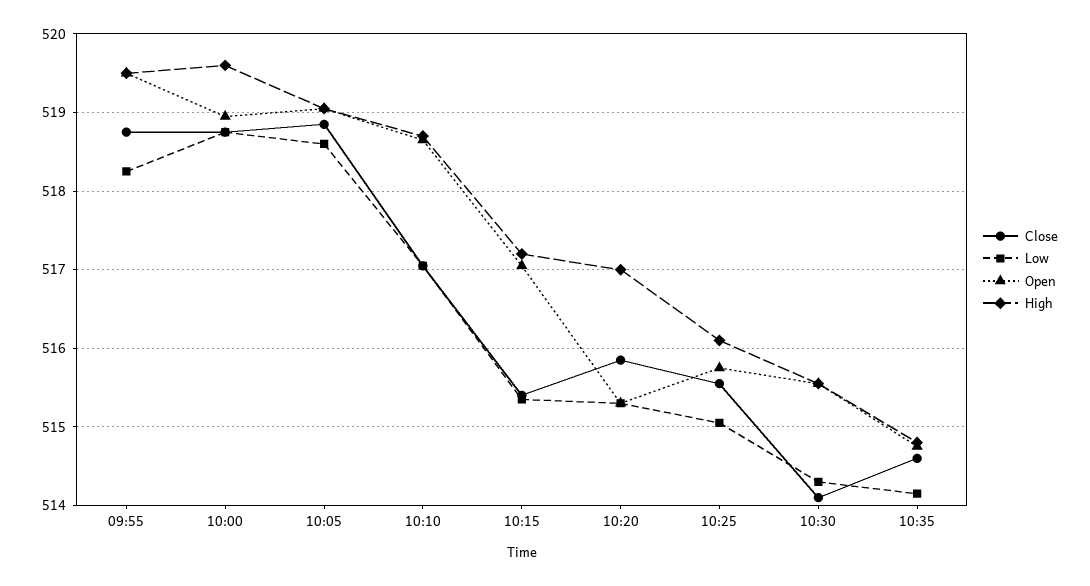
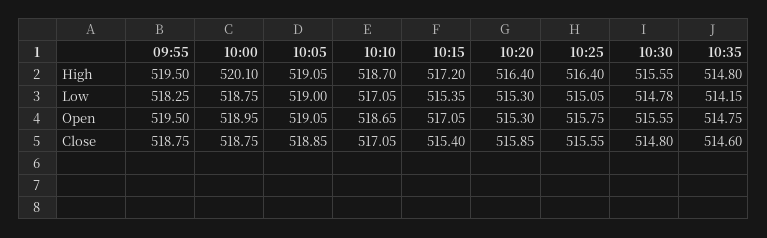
High, 10:00: 519.6 -> 520.1
Low, 10:05: 518.6 -> 519
High, 10:20: 517 -> 516.4
High, 10:25: 516.1 -> 516.4
Close, 10:30: 514.1 -> 514.8
Low, 10:30: 514.3 -> 514.78

